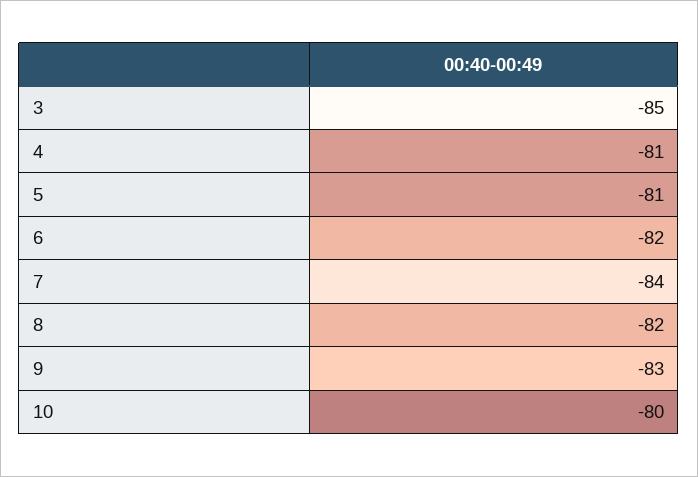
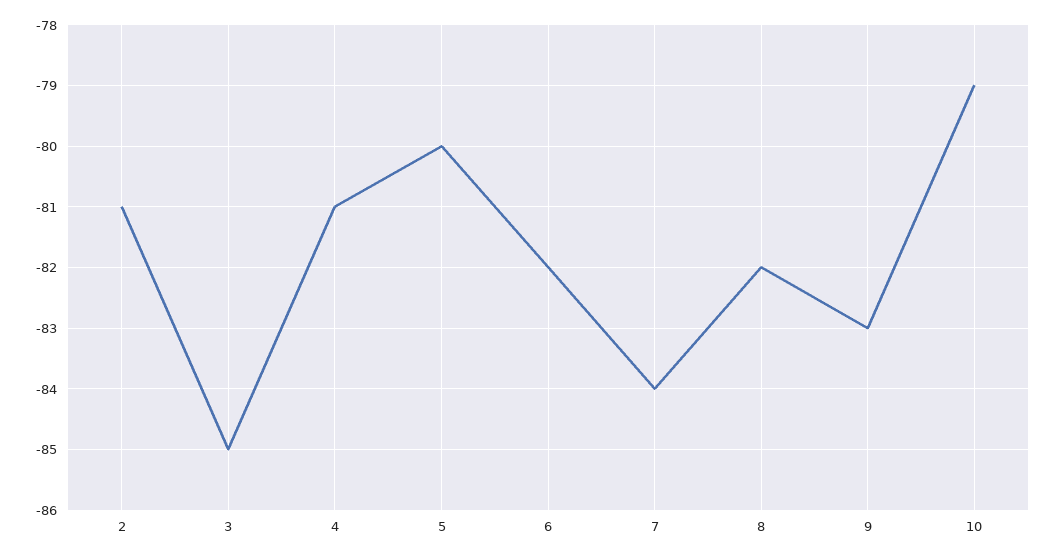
5: -81 -> -80
10: -80 -> -79
2: none -> -81

